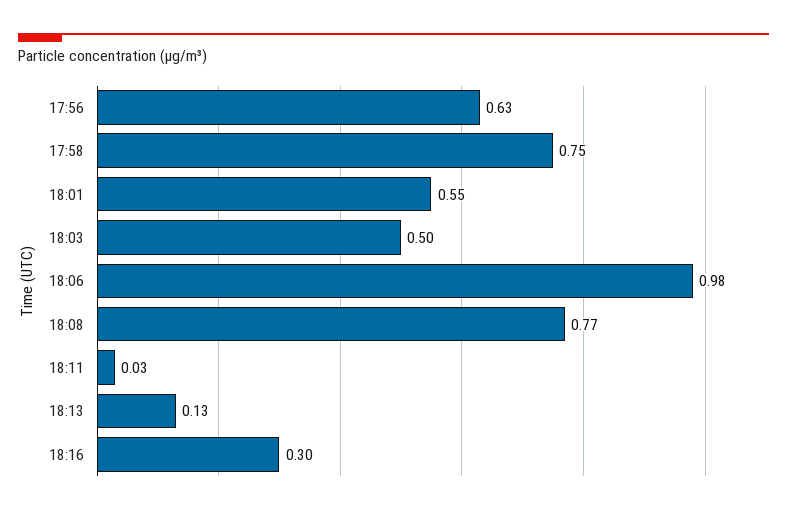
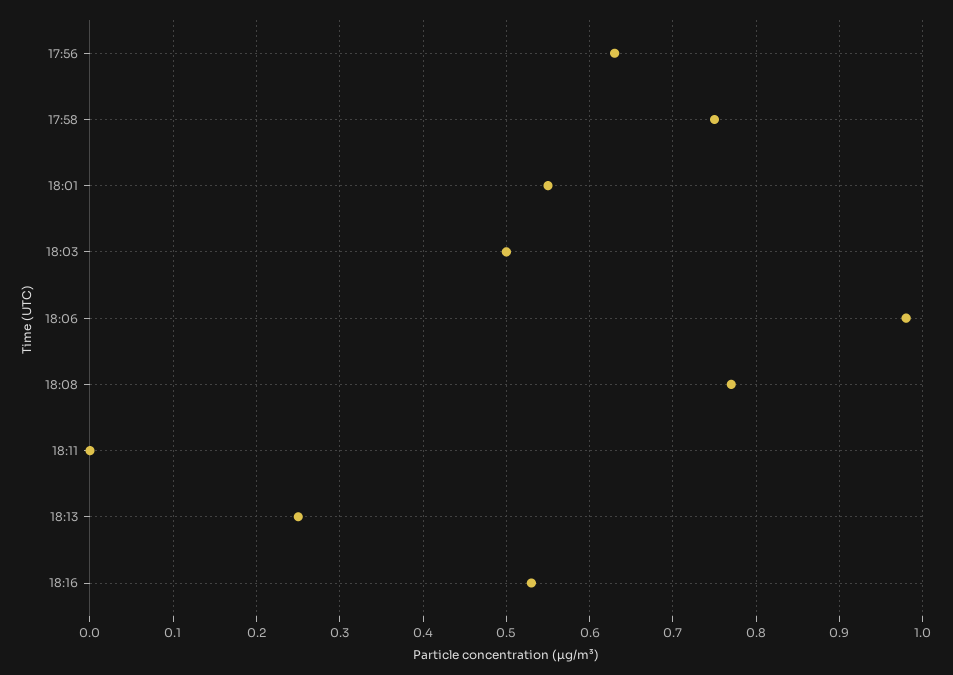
18:11: 0.03 -> 0
18:13: 0.13 -> 0.25
18:16: 0.3 -> 0.53

